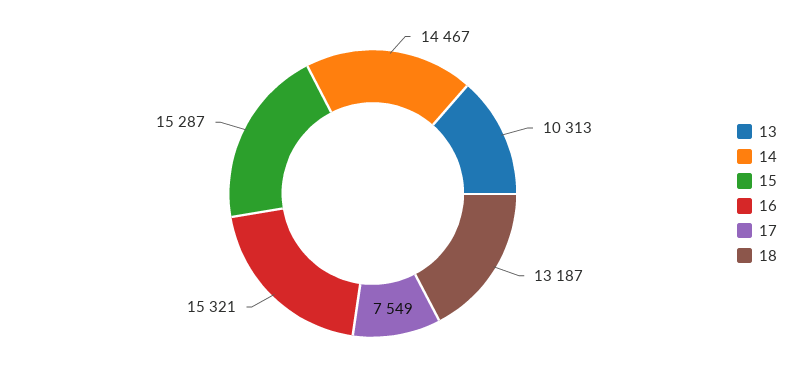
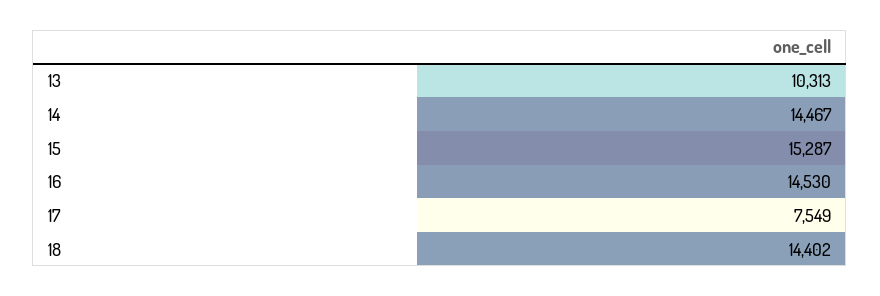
16: 15321 -> 14530
18: 13187 -> 14402

